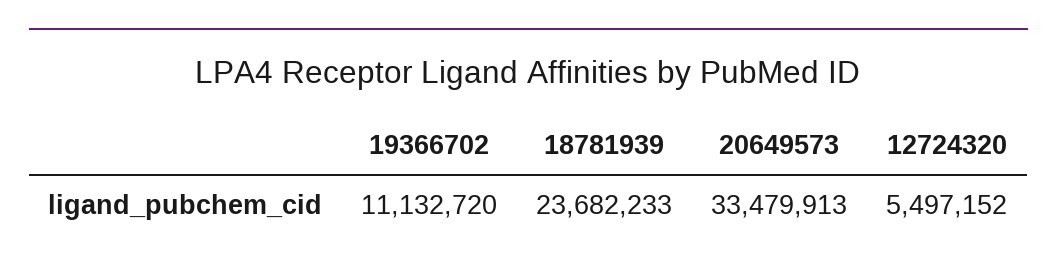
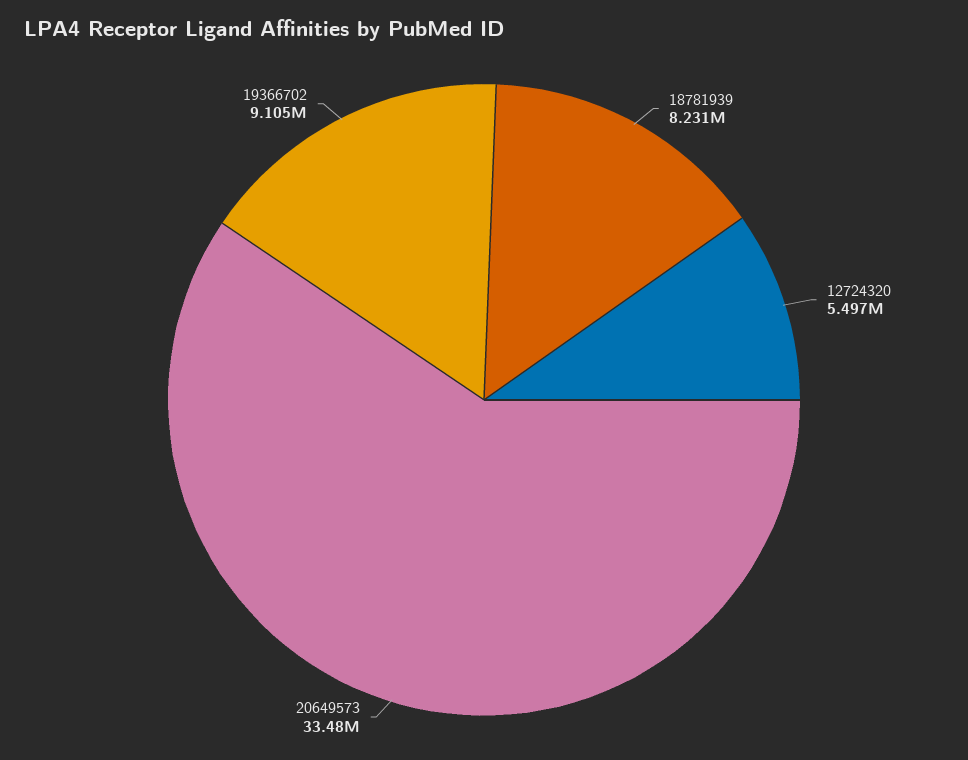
19366702: 11132720 -> 9105000
18781939: 23682233 -> 8231000

